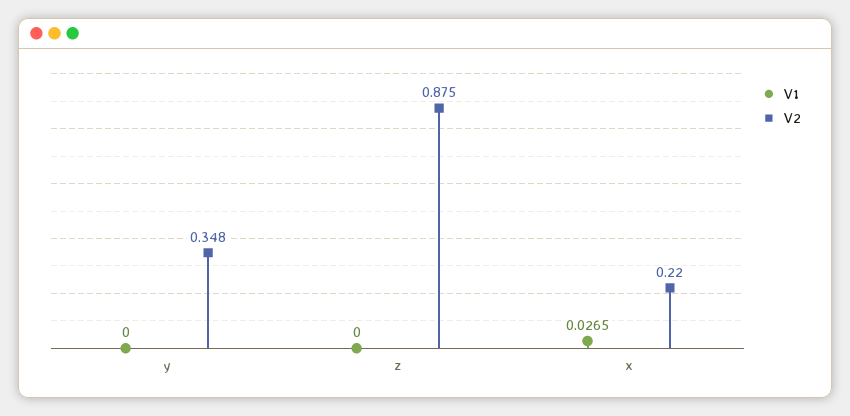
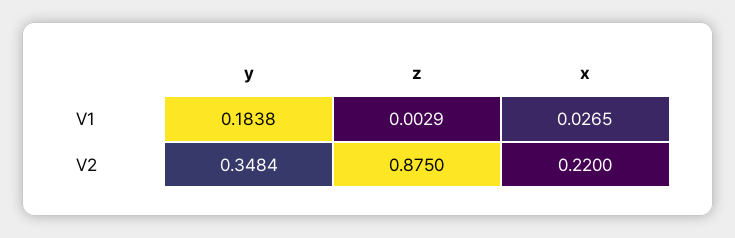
V1, y: 0 -> 0.1838
V1, z: 0 -> 0.0029

